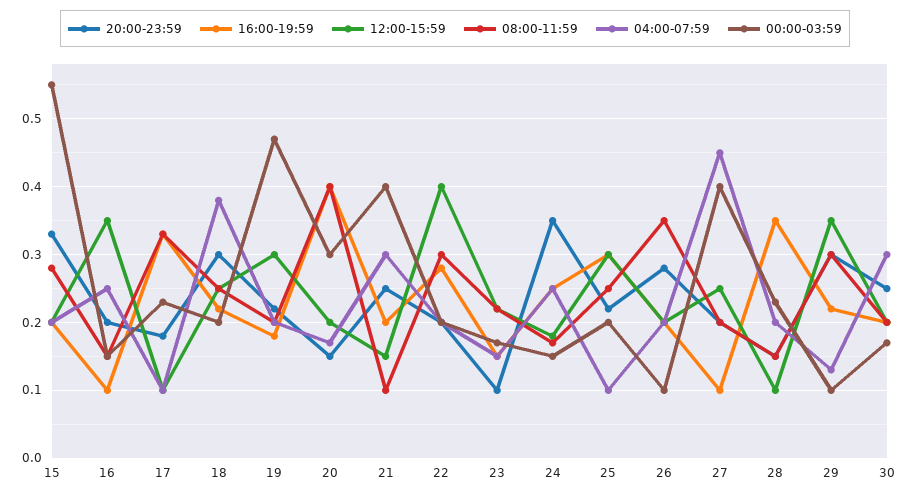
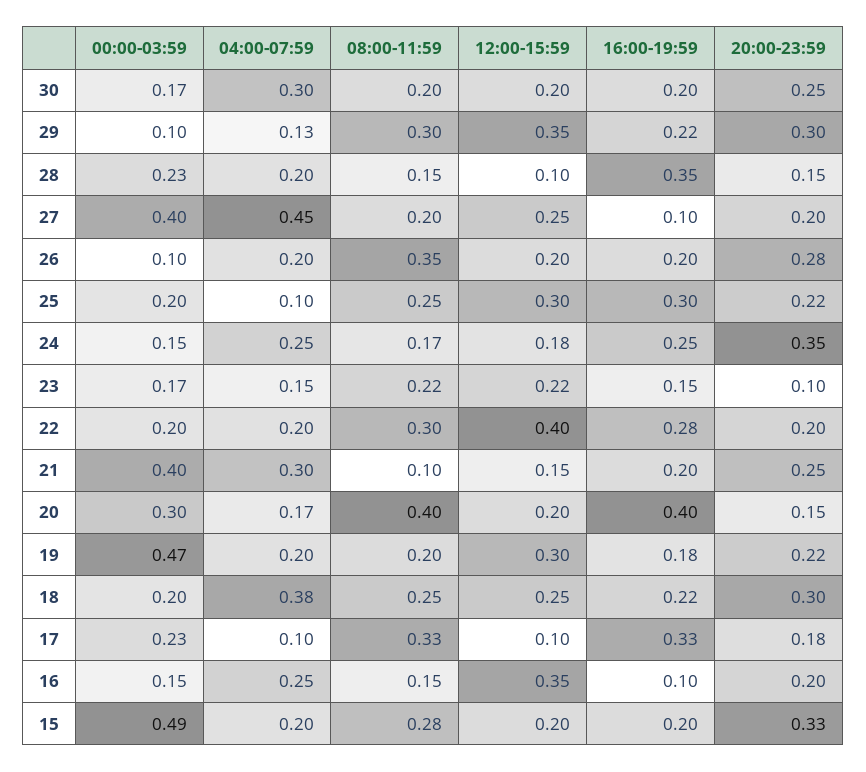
00:00-03:59, 15: 0.55 -> 0.49

